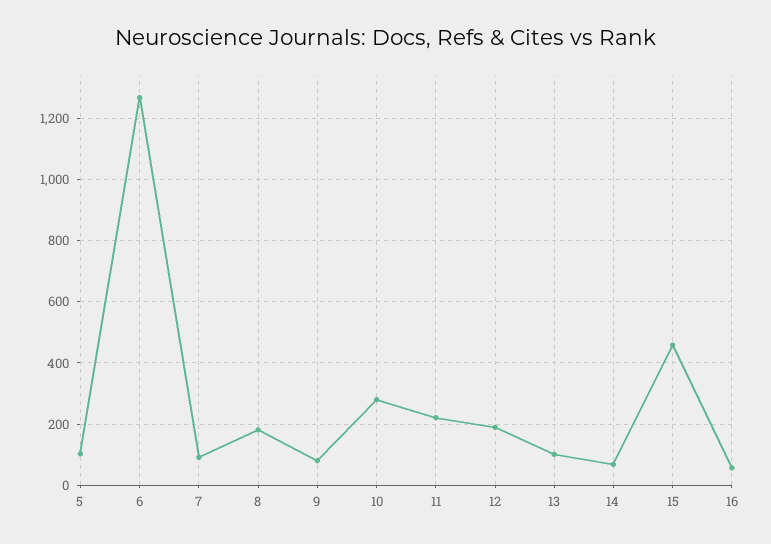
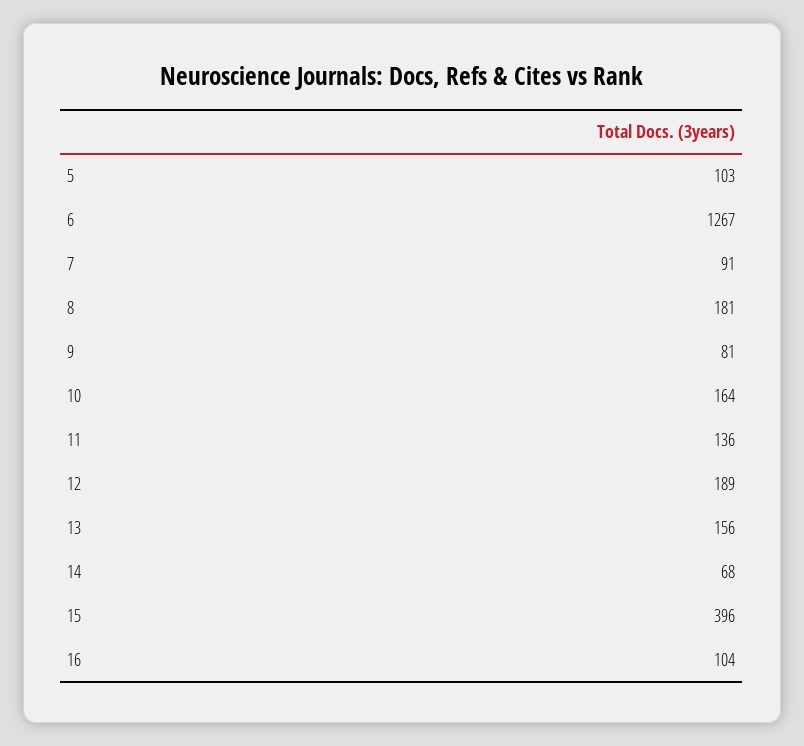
10: 280 -> 164
11: 220 -> 136
13: 100 -> 156
15: 460 -> 396
16: 60 -> 104

